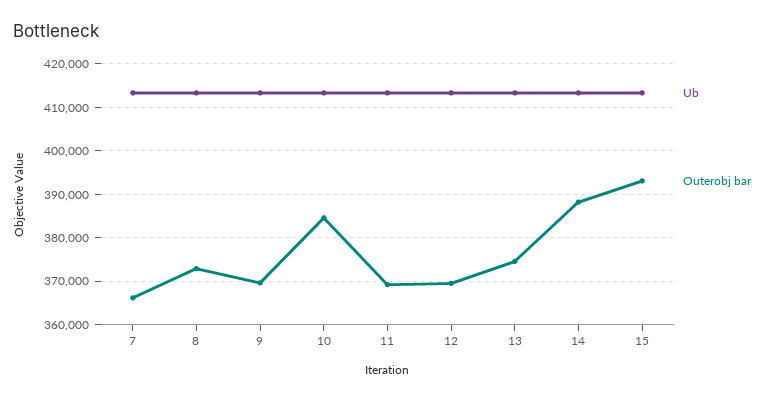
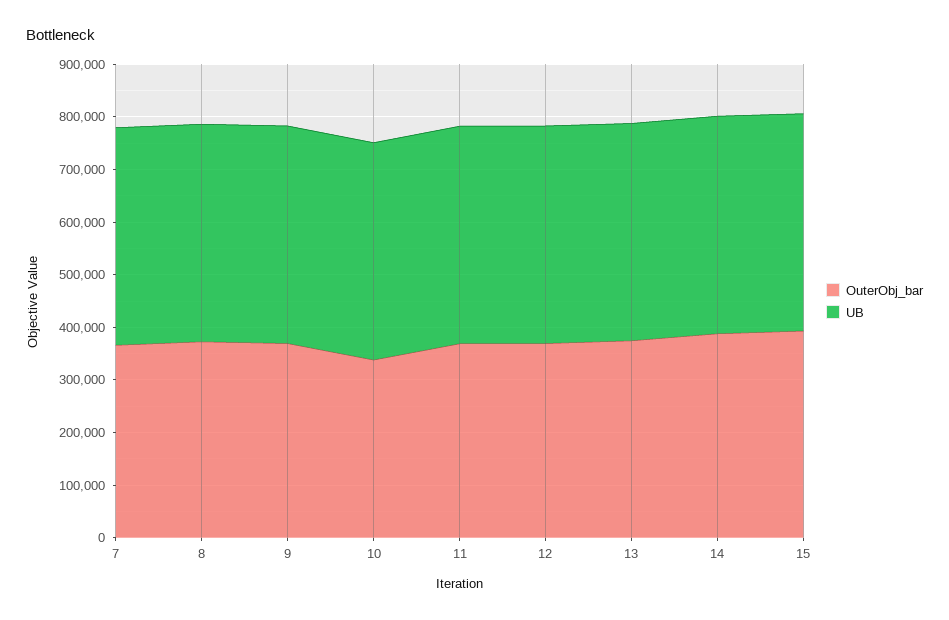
Outerobj bar, 10: 384000 -> 340000

